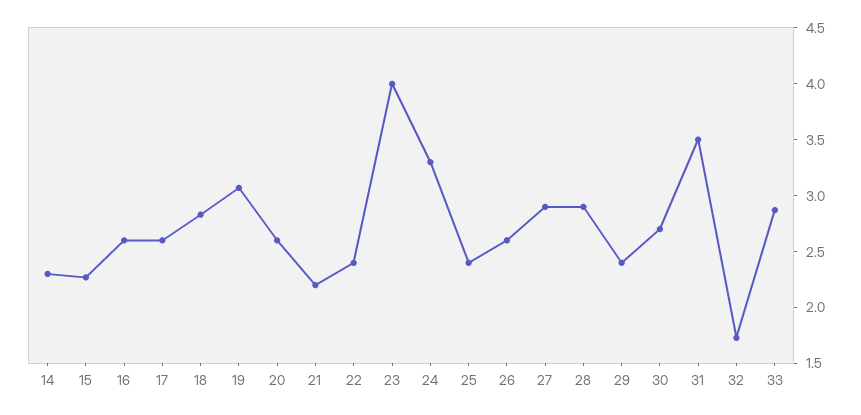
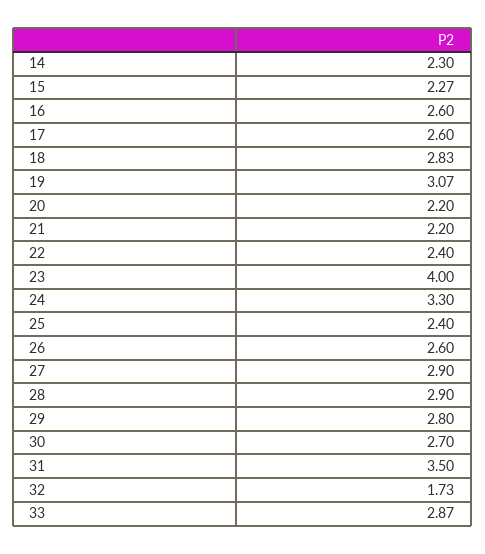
20: 2.6 -> 2.2
29: 2.4 -> 2.8

